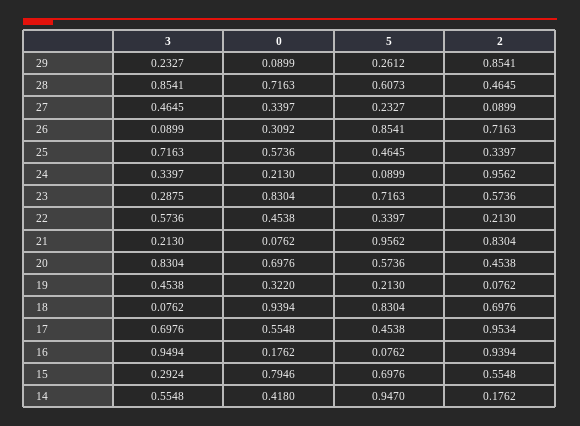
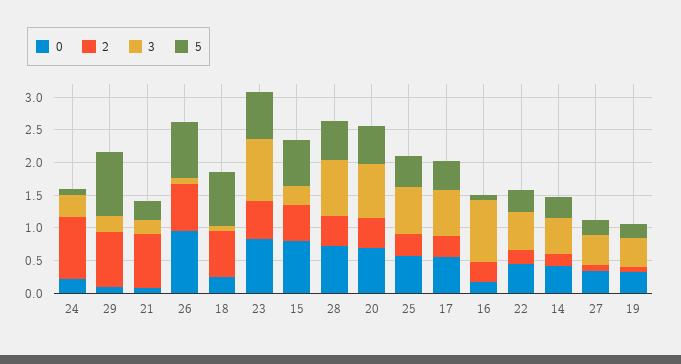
5, 29: 0.2612 -> 1
0, 26: 0.3092 -> 1
3, 23: 0.2875 -> 1
5, 21: 0.9562 -> 0.25
0, 18: 0.9394 -> 0.25
2, 17: 0.9534 -> 0.25
2, 16: 0.9394 -> 0.25
5, 14: 0.947 -> 0.25

